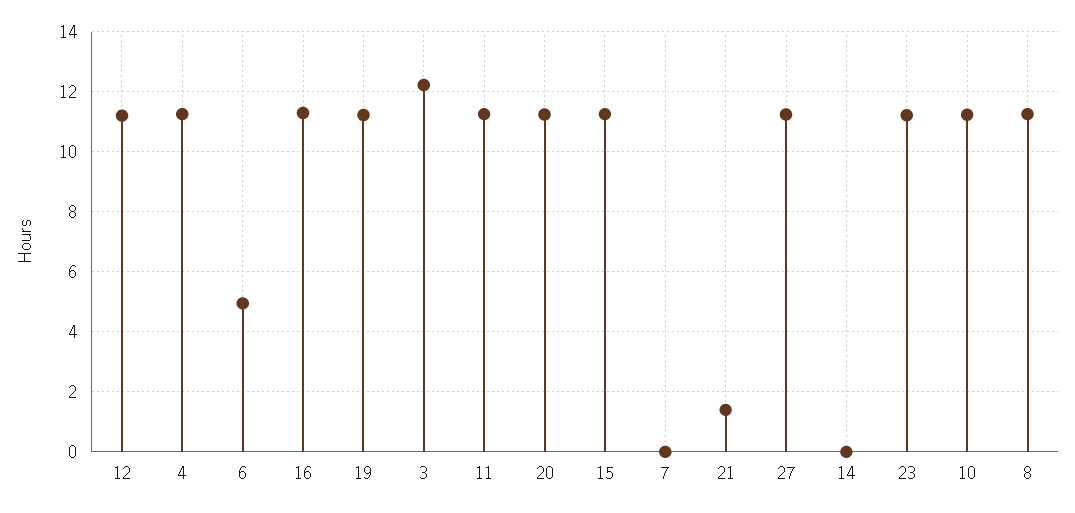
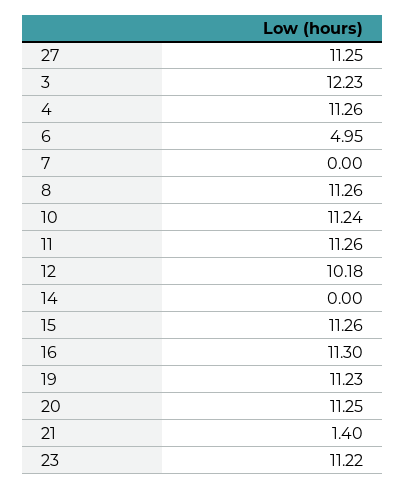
12: 11.25 -> 10.18

